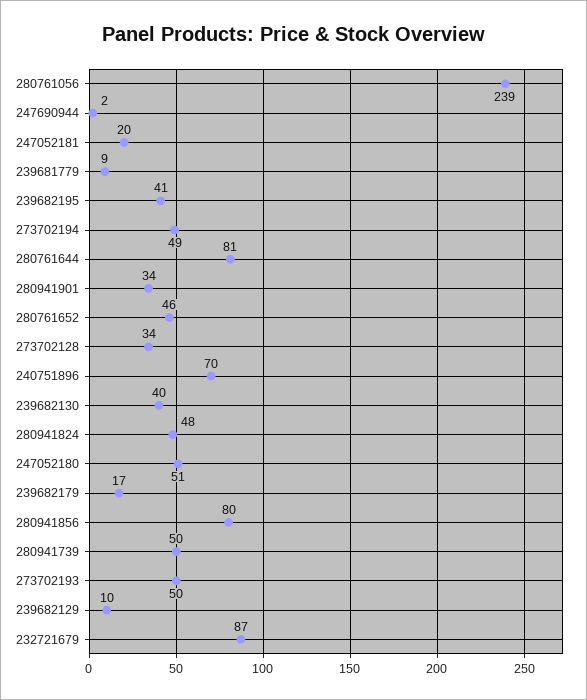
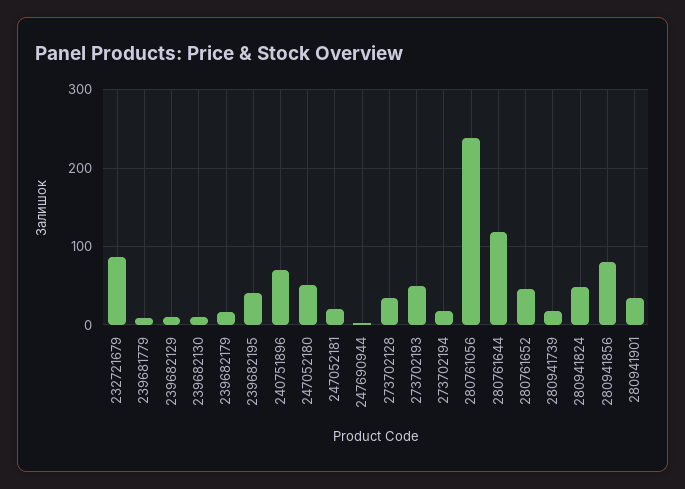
273702194: 49 -> 20
280761644: 81 -> 120
239682130: 40 -> 10
280941739: 50 -> 20

